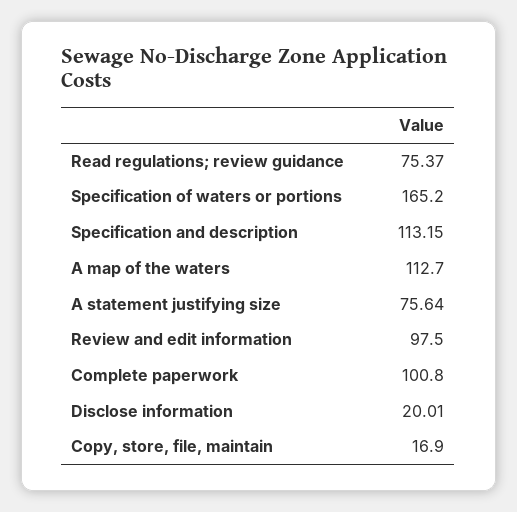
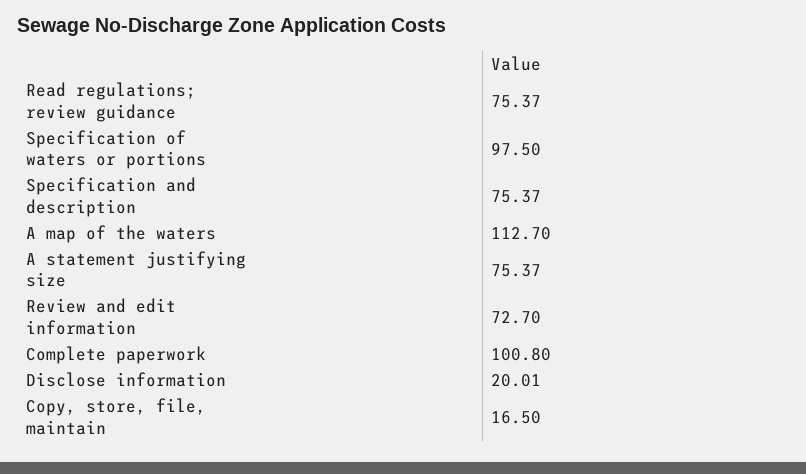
Specification of waters or portions: 165.2 -> 97.5
Specification and description: 113.15 -> 75.37
A statement justifying size: 75.64 -> 75.37
Review and edit information: 97.5 -> 72.7
Copy, store, file, maintain: 16.9 -> 16.5

